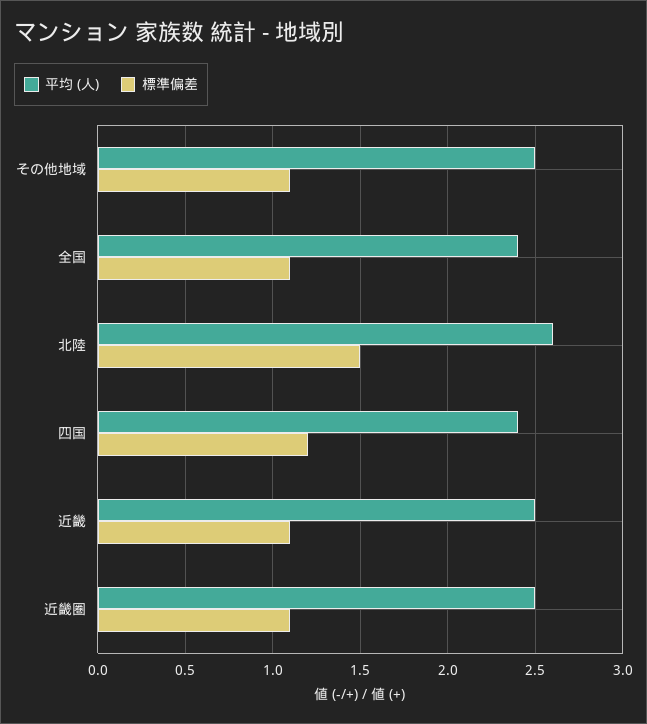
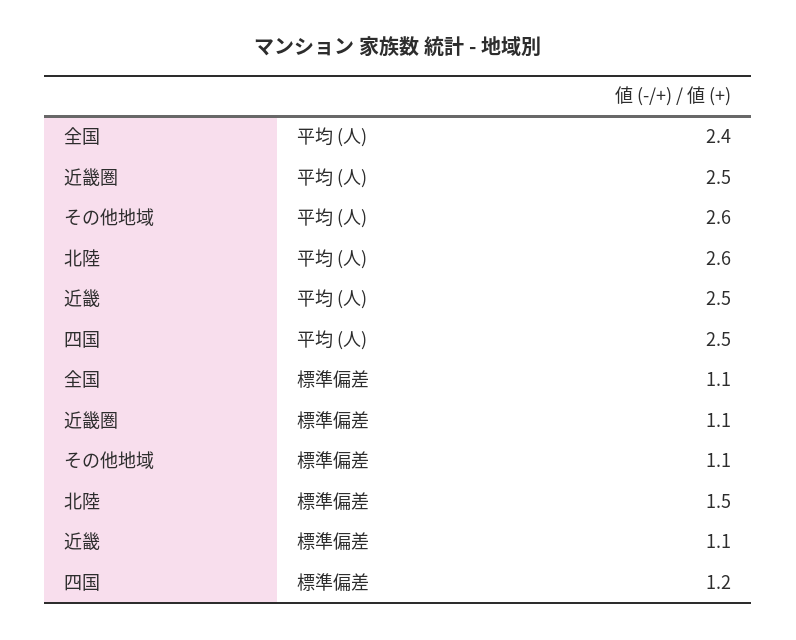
平均 (人), その他地域: 2.5 -> 2.6
平均 (人), 四国: 2.4 -> 2.5

